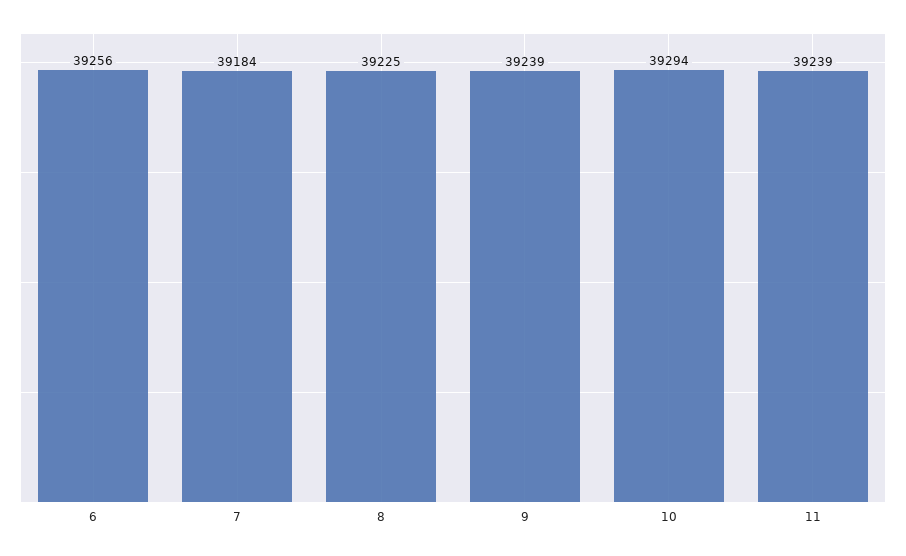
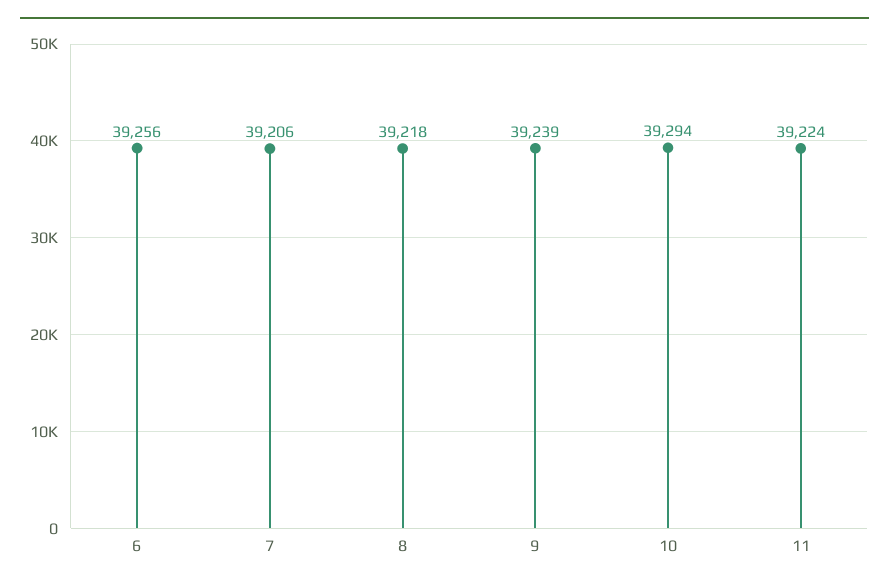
7: 39184 -> 39206
8: 39225 -> 39218
11: 39239 -> 39224

